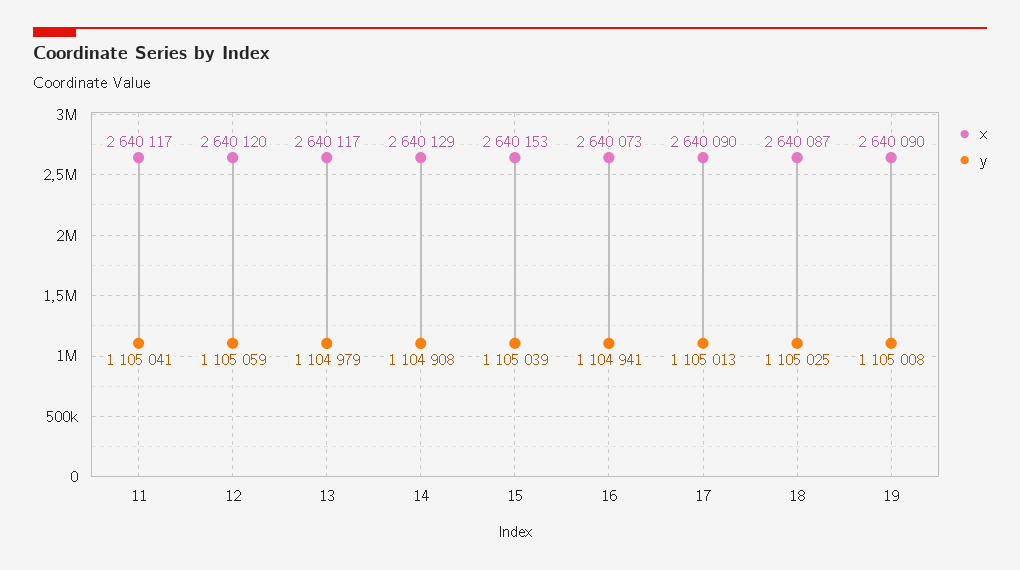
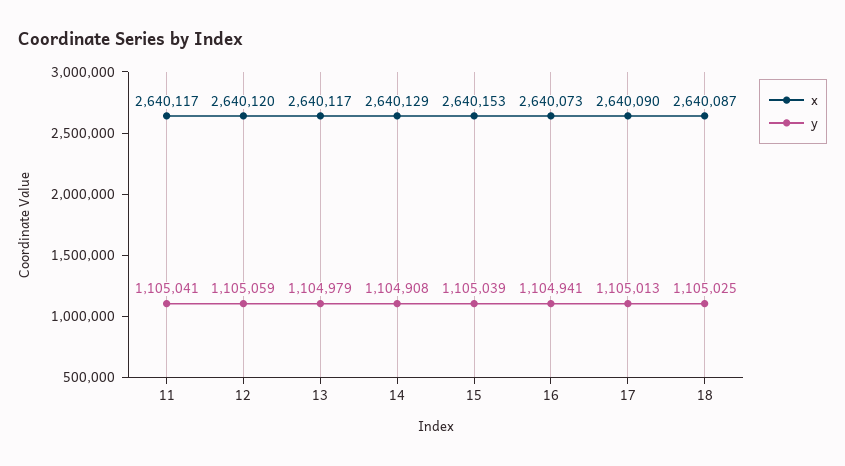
x, 19: 2640090 -> none
y, 19: 1105008 -> none

